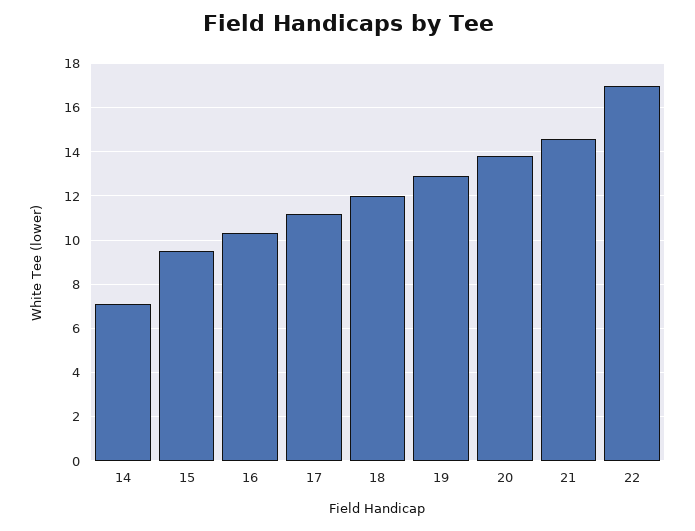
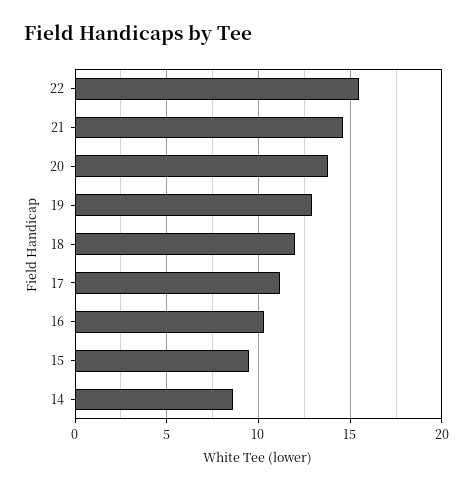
14: 7 -> 8.5
22: 17 -> 15.5

